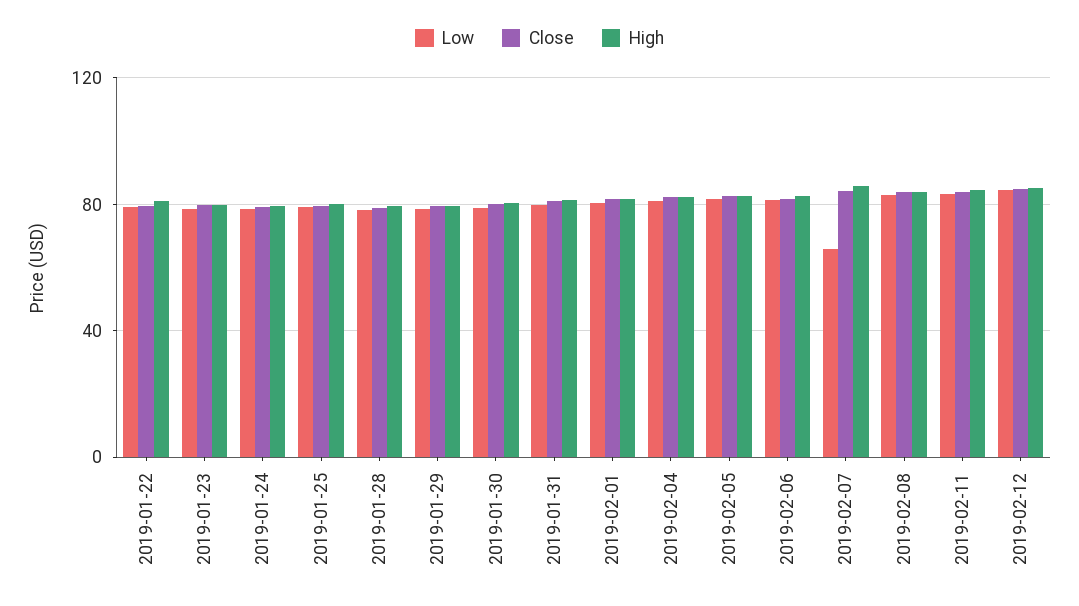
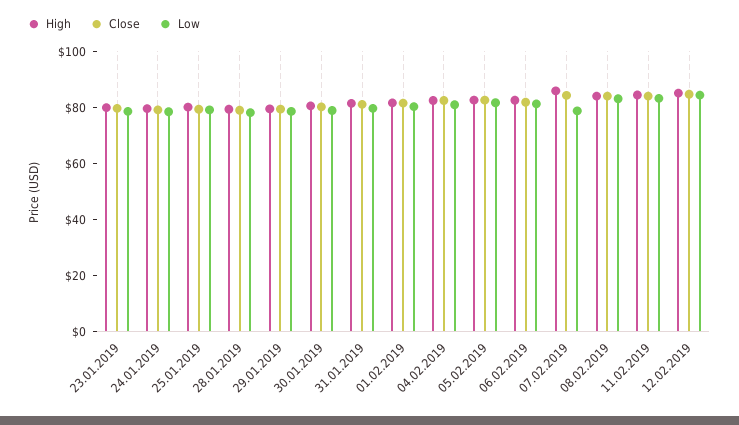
Low, 2019-01-22: 80 -> none
Close, 2019-01-22: 80 -> none
High, 2019-01-22: 80 -> none
Low, 2019-02-07: 65 -> 80

